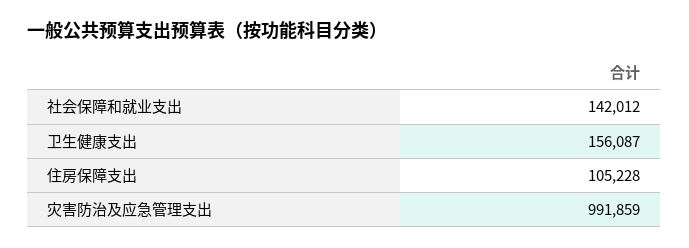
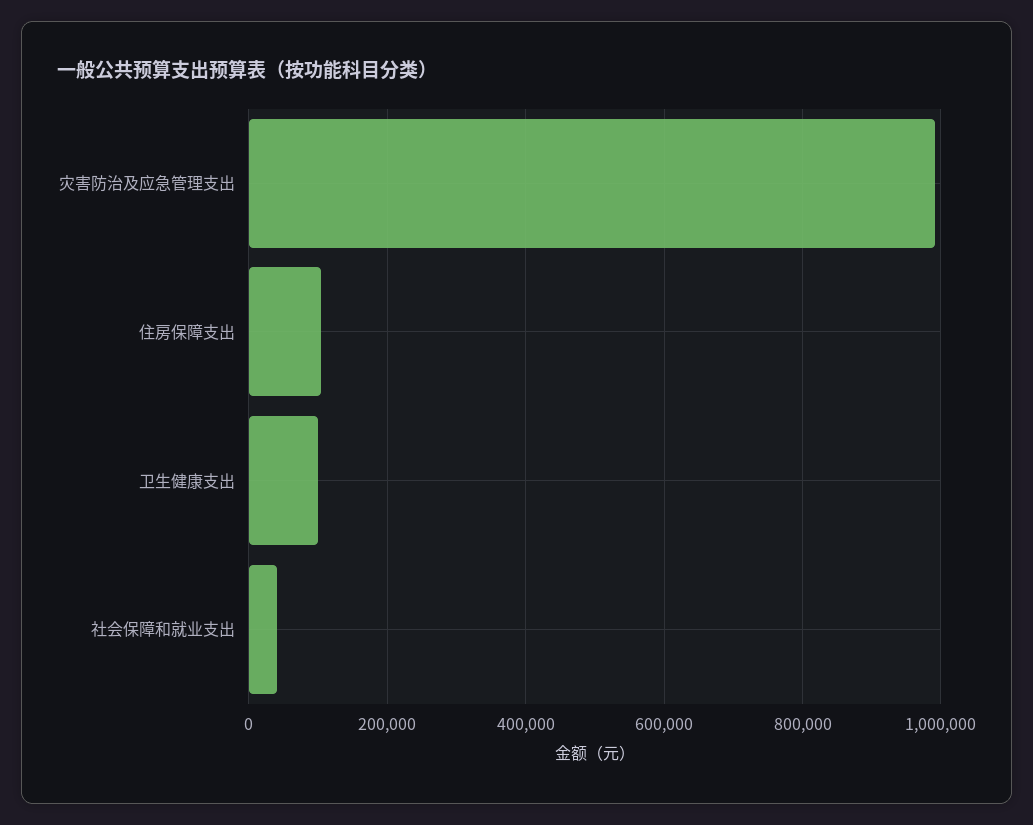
社会保障和就业支出: 142012 -> 40000
卫生健康支出: 156087 -> 100000

